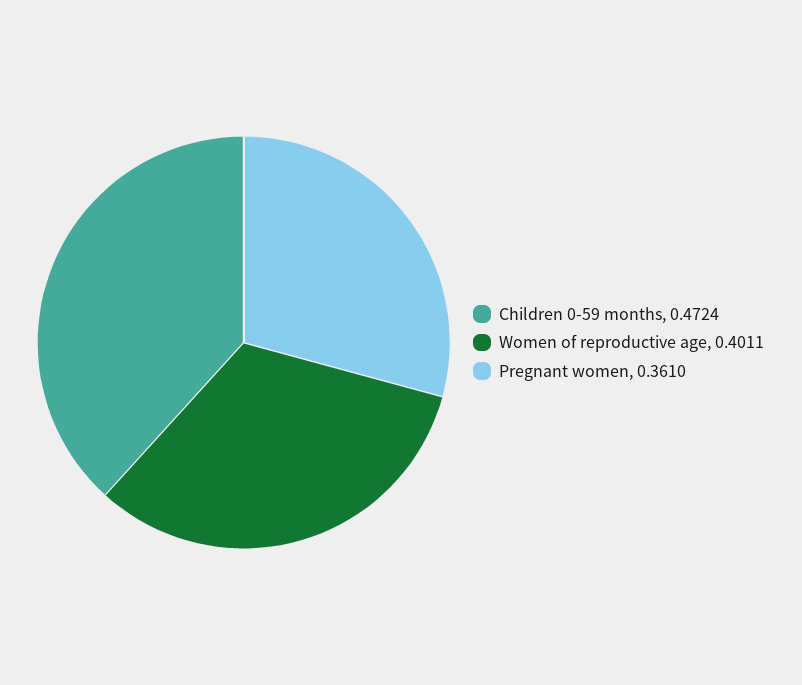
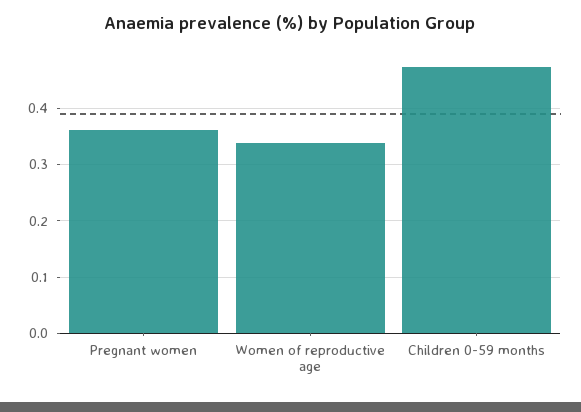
Women of reproductive age: 0.4011 -> 0.34

